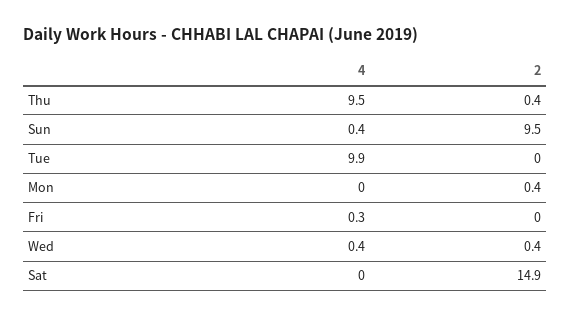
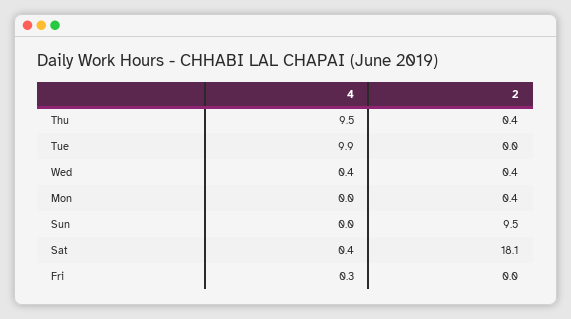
4, Sun: 0.4 -> 0
4, Sat: 0 -> 0.4
2, Sat: 14.9 -> 18.1

